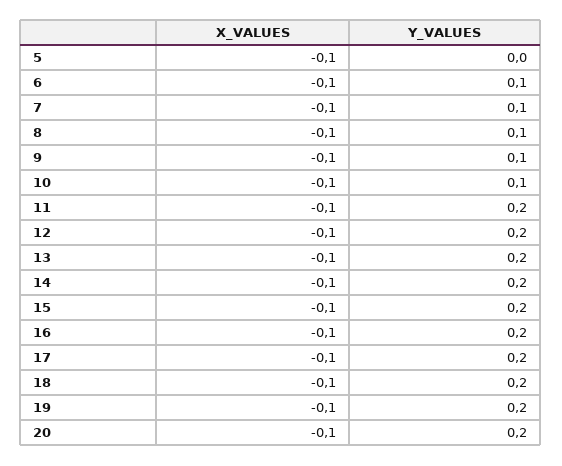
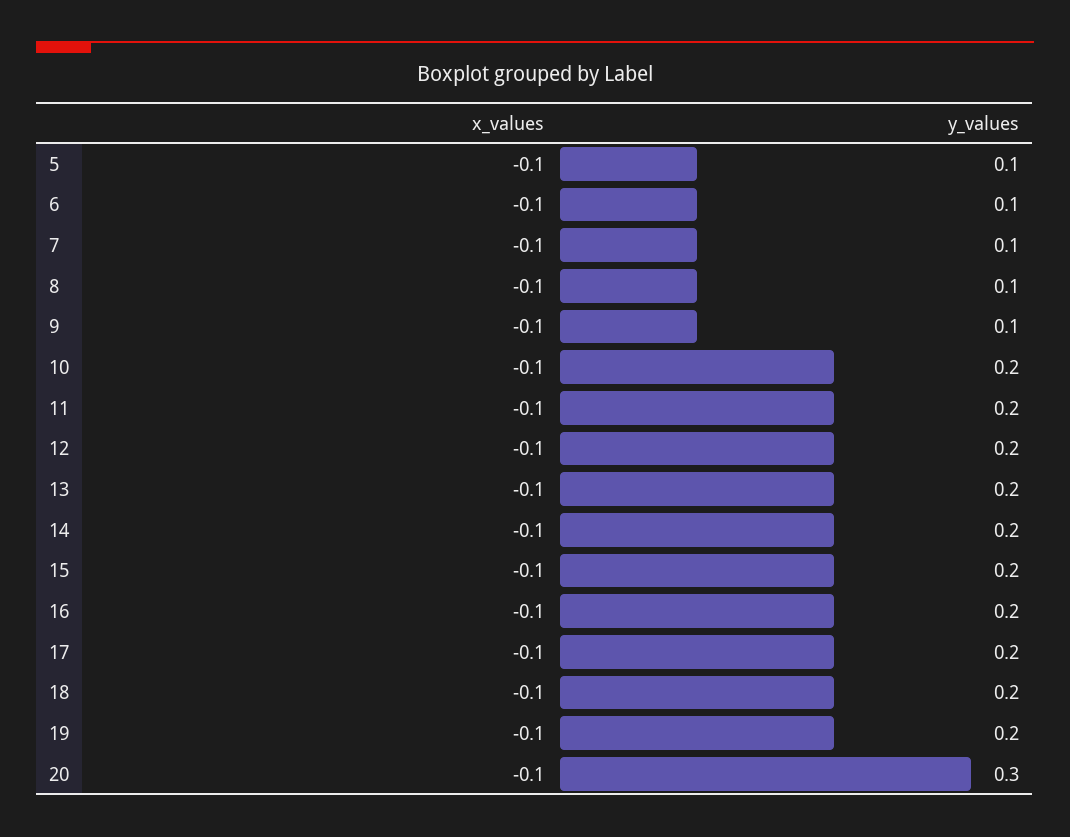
Y_VALUES, 5: 0 -> 0.1
Y_VALUES, 10: 0.1 -> 0.2
Y_VALUES, 20: 0.2 -> 0.3

